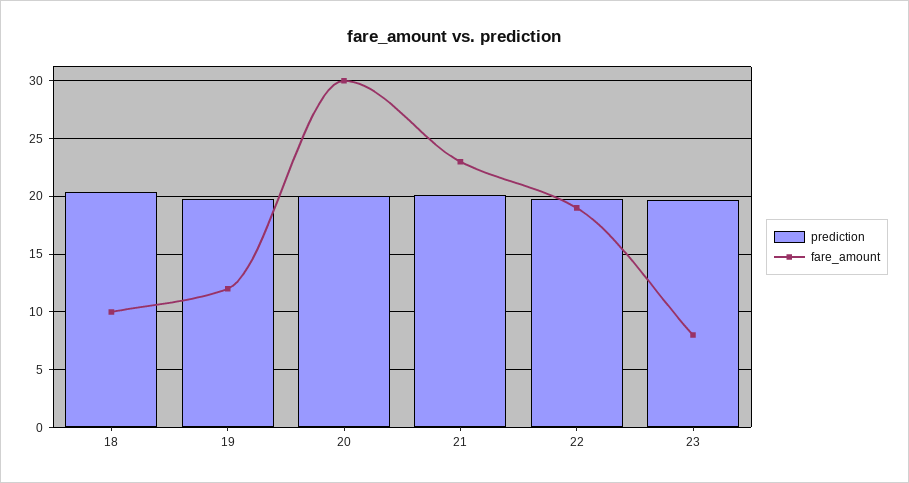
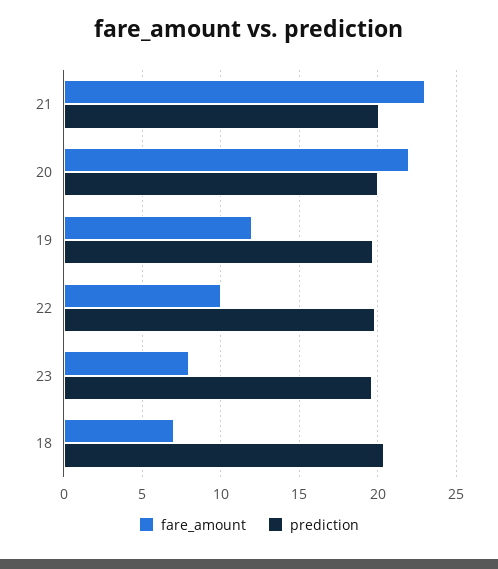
fare_amount, 18: 10 -> 7
fare_amount, 20: 30 -> 22
fare_amount, 22: 19 -> 10

